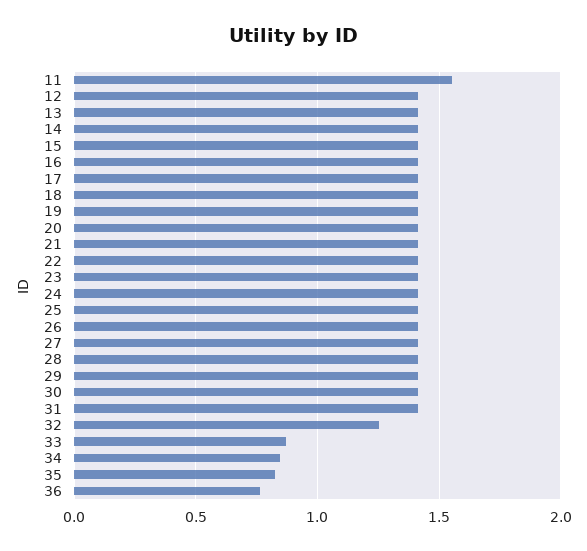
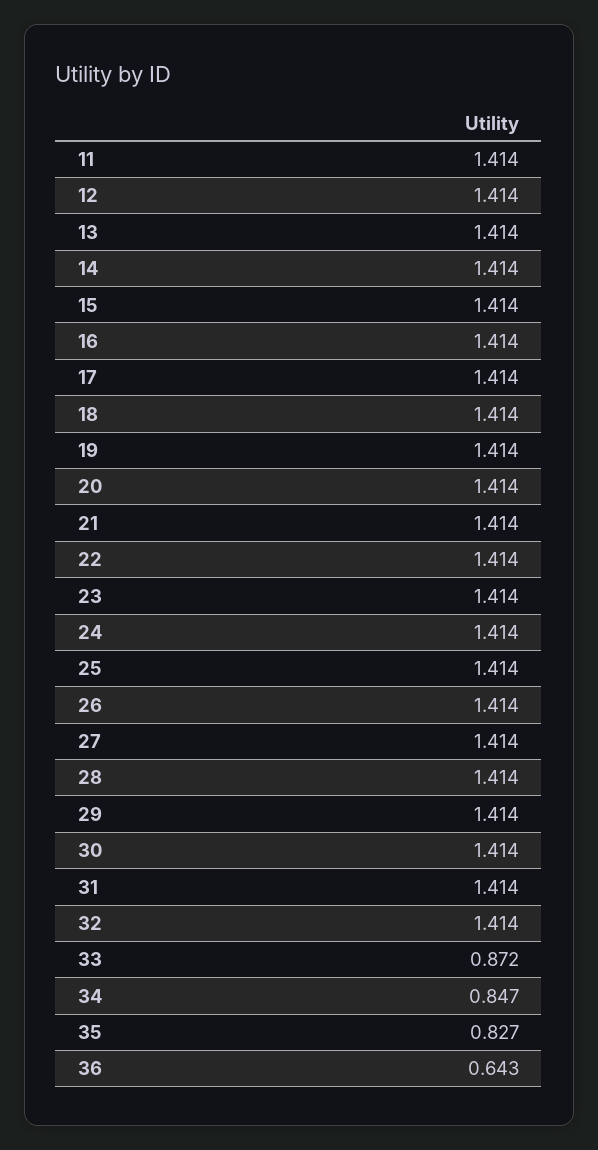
11: 1.55 -> 1.414
32: 1.25 -> 1.414
36: 0.75 -> 0.643

